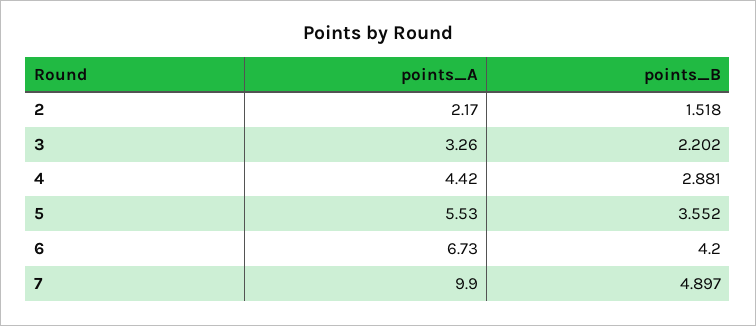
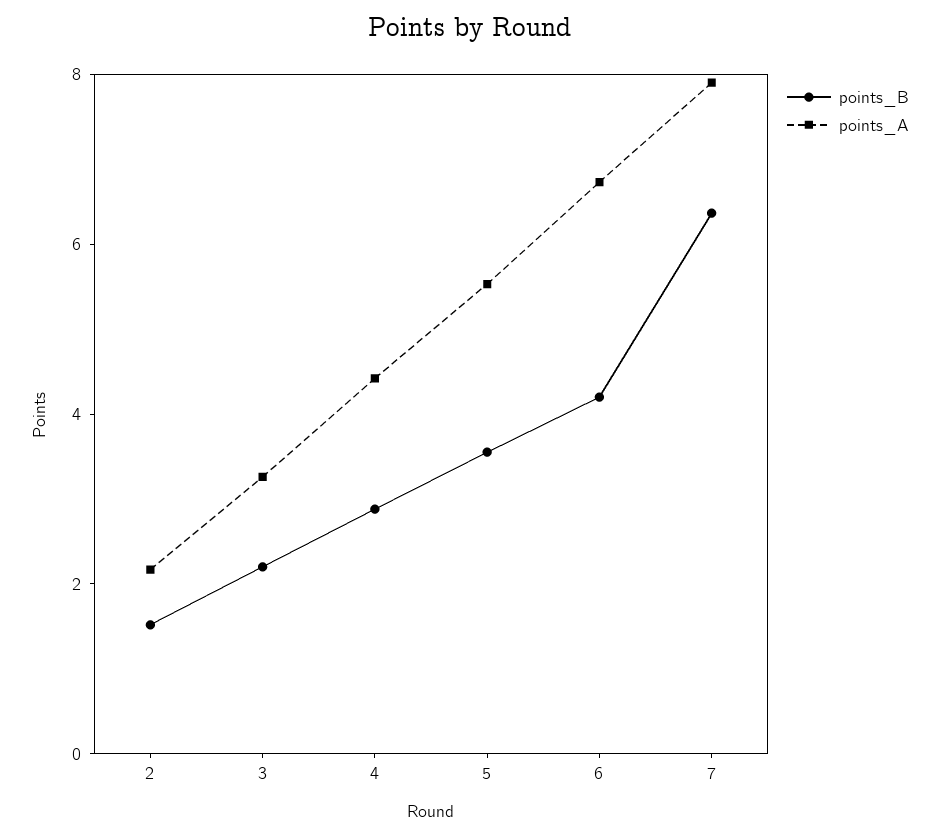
points_A, 7: 9.9 -> 8
points_B, 7: 4.897 -> 6.5

